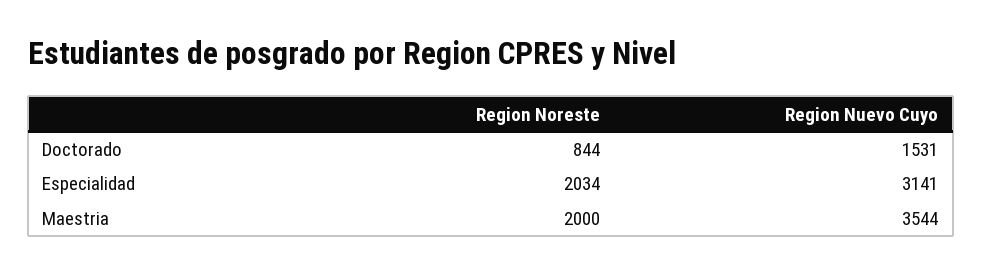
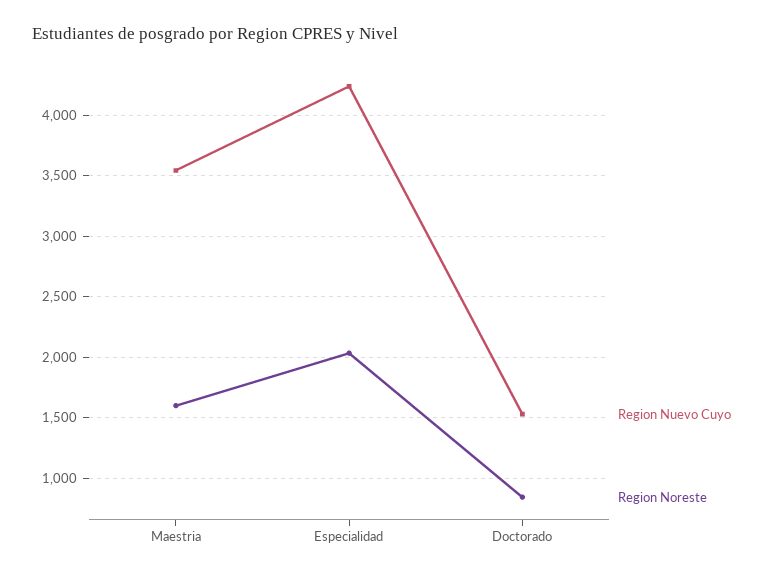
Region Nuevo Cuyo, Especialidad: 3141 -> 4250
Region Noreste, Maestria: 2000 -> 1600

